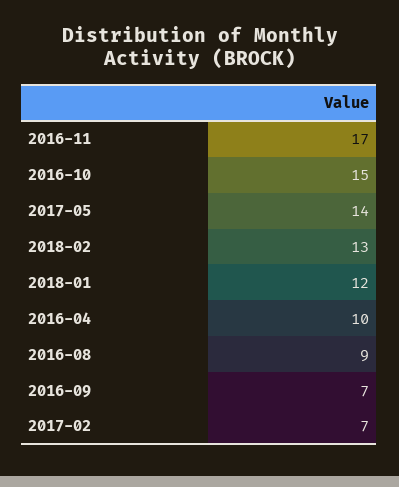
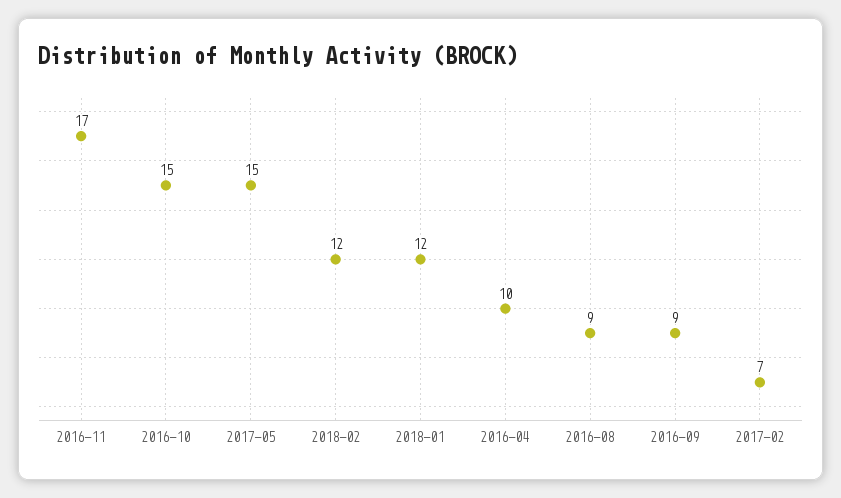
2017-05: 14 -> 15
2018-02: 13 -> 12
2016-09: 7 -> 9

